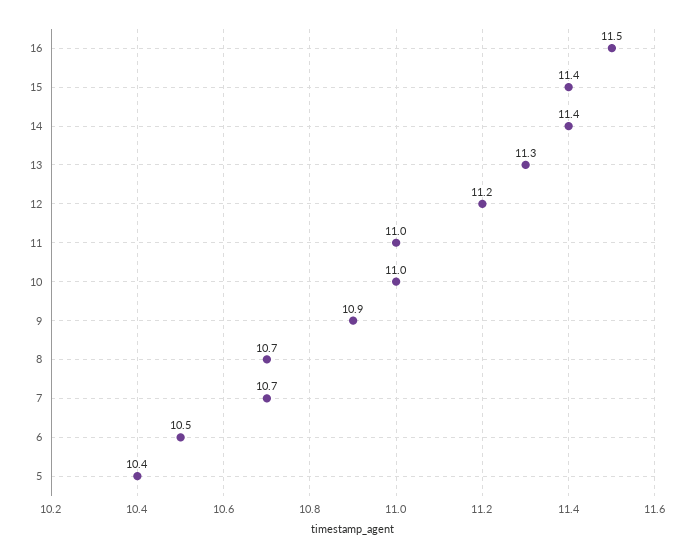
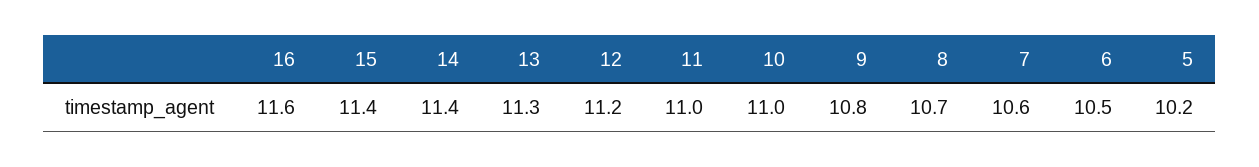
16: 11.5 -> 11.6
9: 10.9 -> 10.8
7: 10.7 -> 10.6
5: 10.4 -> 10.2

